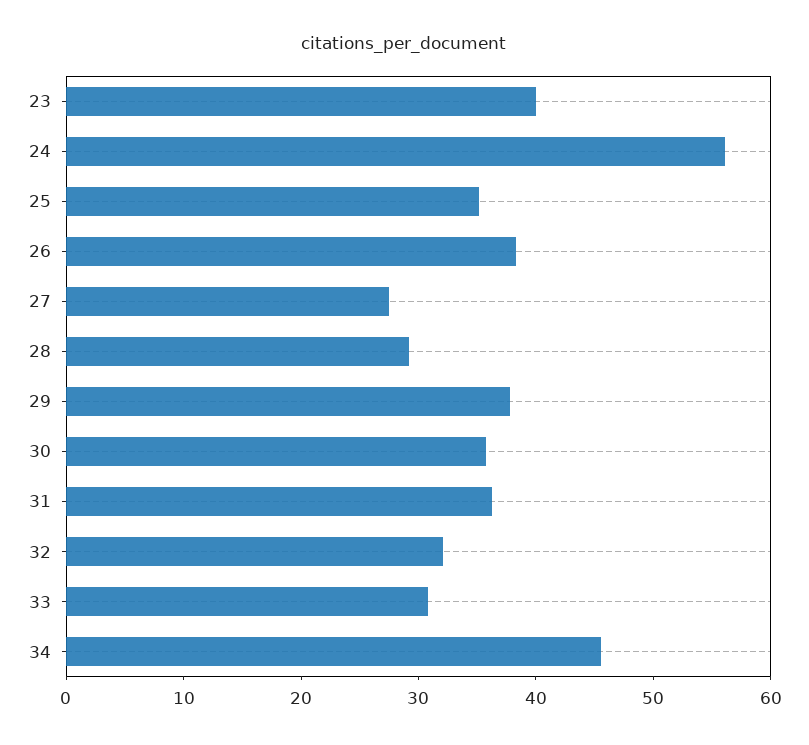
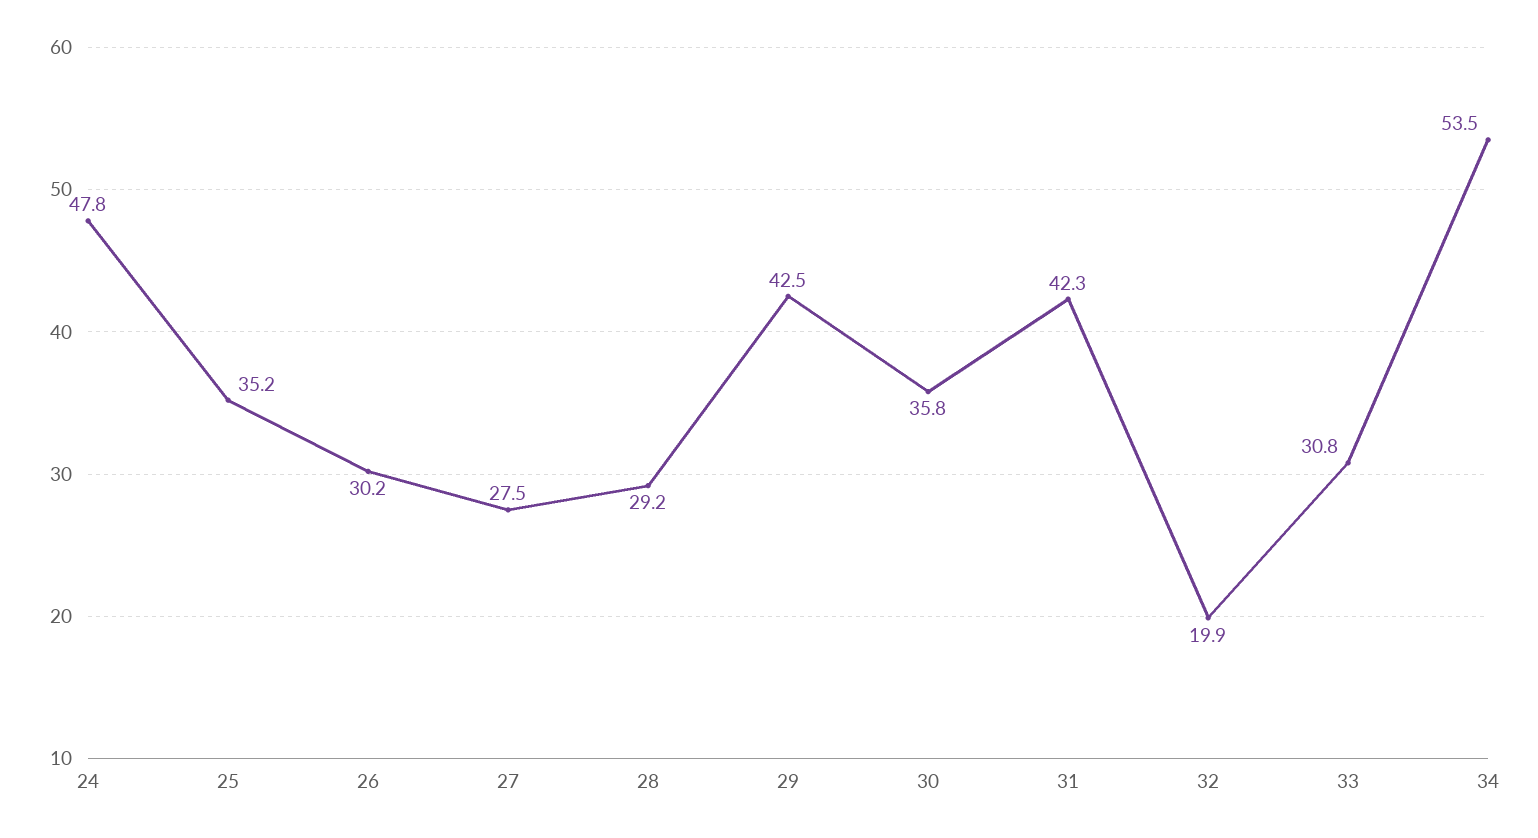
23: 40 -> none
24: 56 -> 47.8
26: 38 -> 30.2
29: 38 -> 42.5
31: 36 -> 42.3
32: 32 -> 19.9
34: 46 -> 53.5

